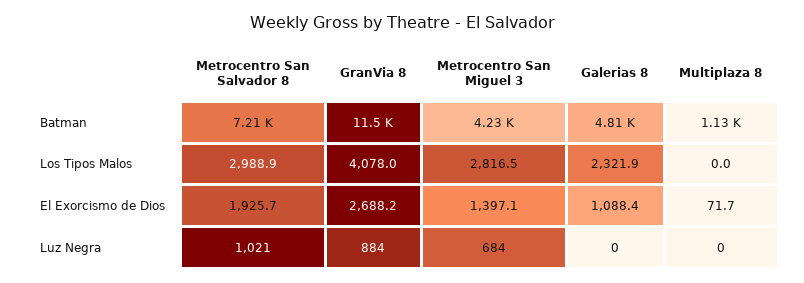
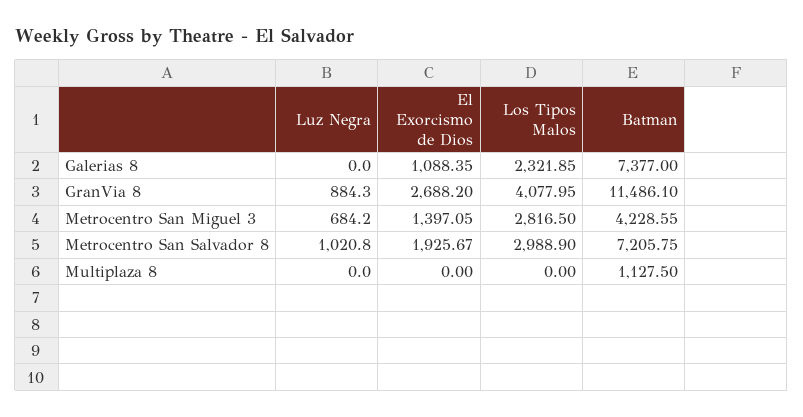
Galerias 8, Batman: 4810 -> 7377
Multiplaza 8, El Exorcismo de Dios: 71.7 -> 0

